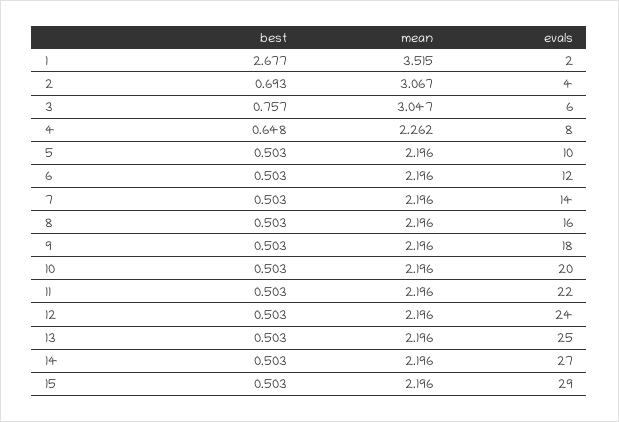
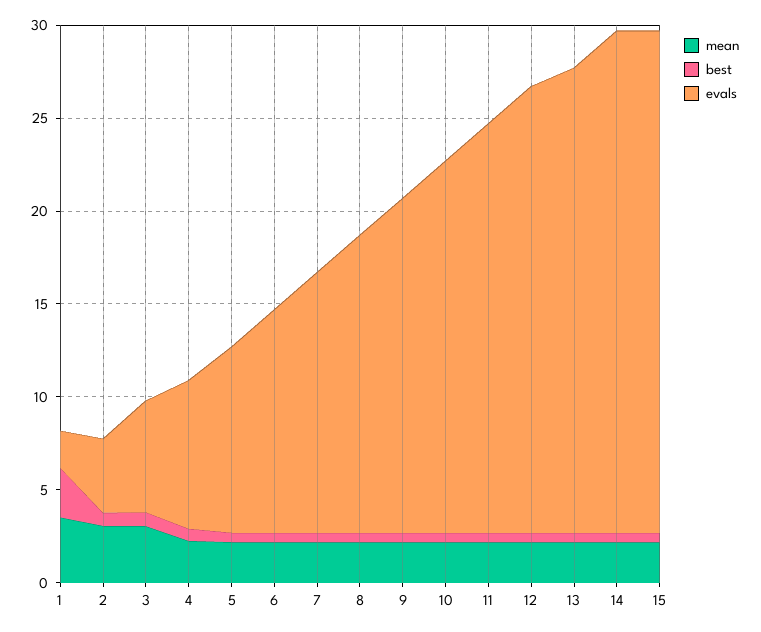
evals, 15: 29 -> 27

